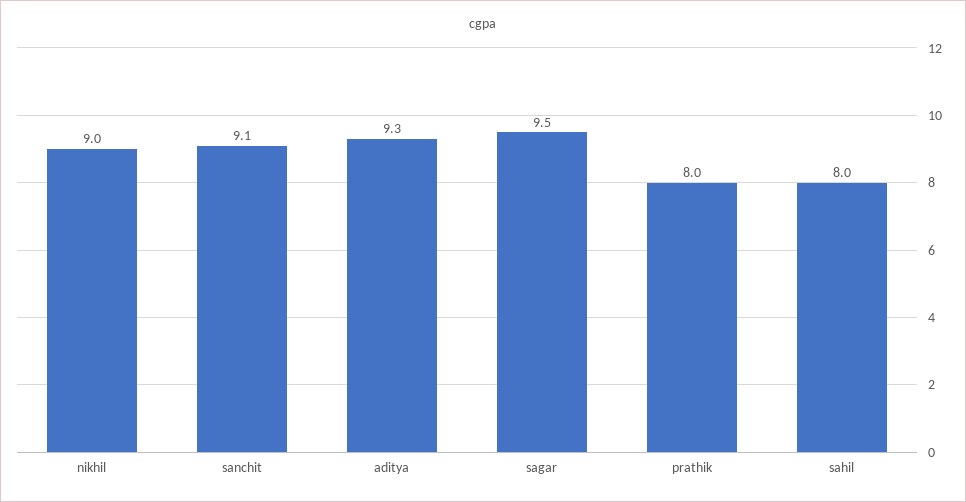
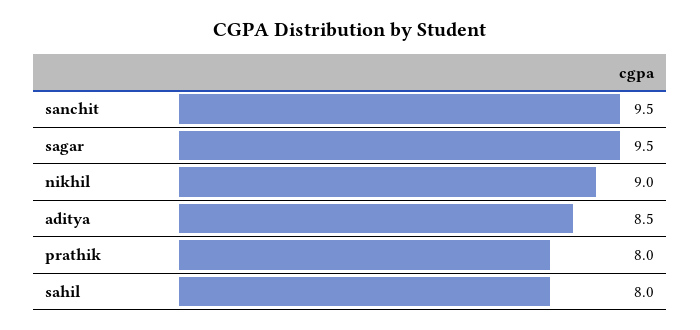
sanchit: 9.1 -> 9.5
aditya: 9.3 -> 8.5

